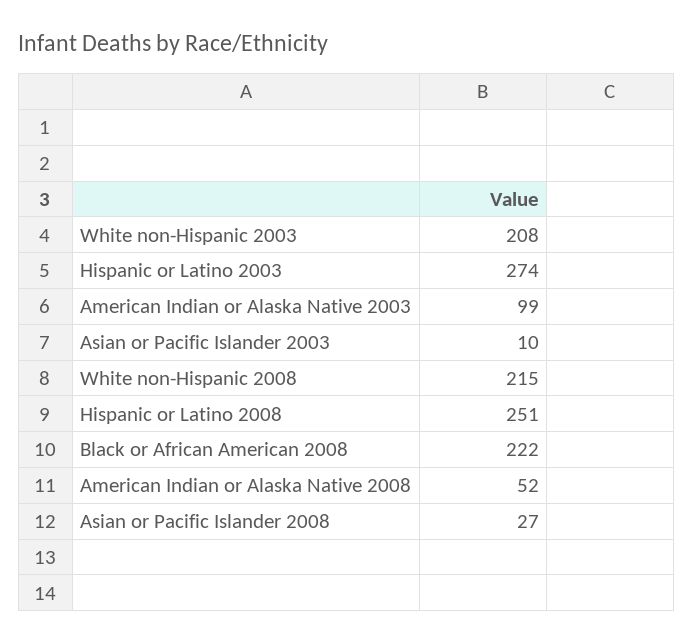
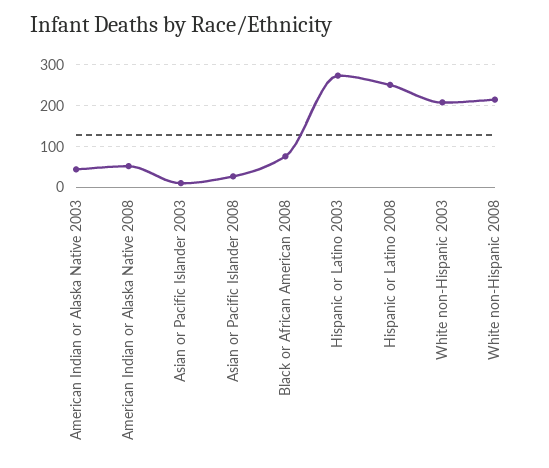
American Indian or Alaska Native 2003: 99 -> 40
Black or African American 2008: 222 -> 80

